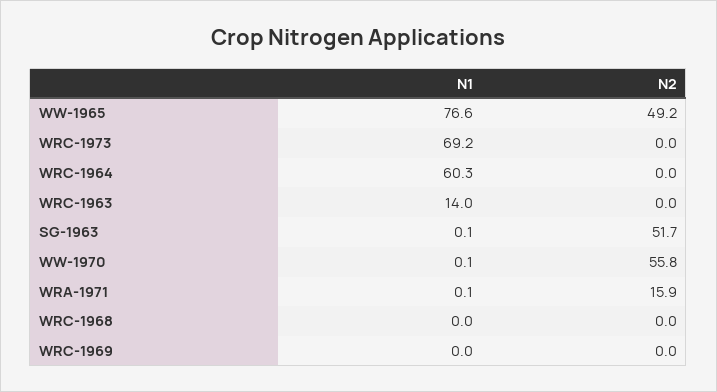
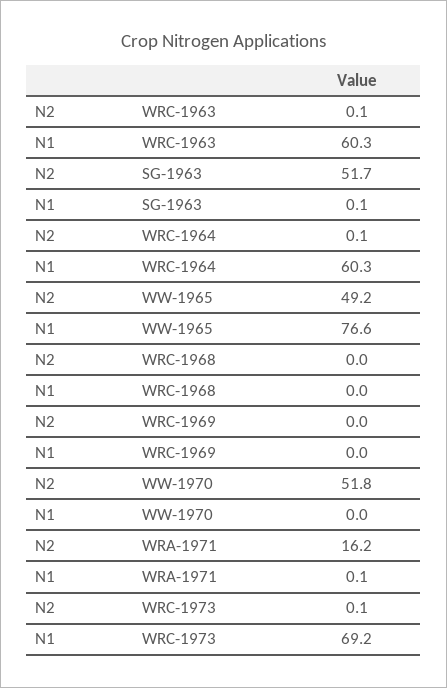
N2, WRC-1973: 0 -> 0.1
N2, WRC-1964: 0 -> 0.1
N1, WRC-1963: 14 -> 60.3
N2, WRC-1963: 0 -> 0.1
N1, WW-1970: 0.1 -> 0
N2, WW-1970: 55.8 -> 51.8
N2, WRA-1971: 15.9 -> 16.2

